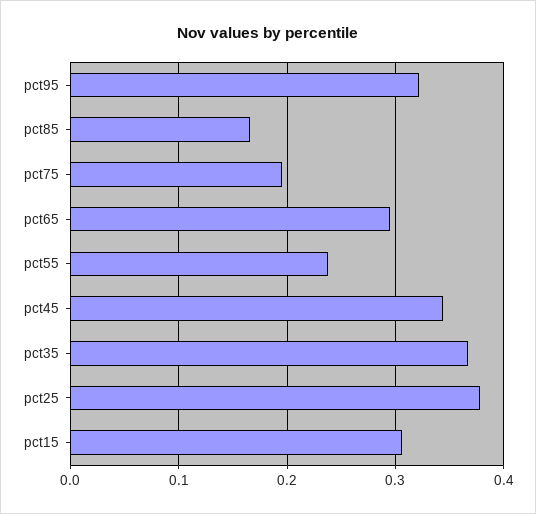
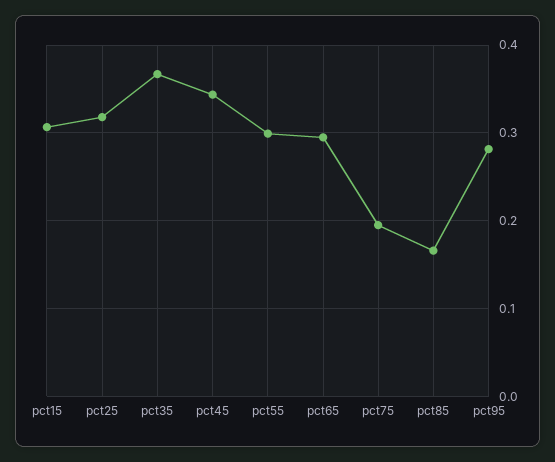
pct95: 0.32 -> 0.28
pct55: 0.24 -> 0.3
pct25: 0.38 -> 0.32

